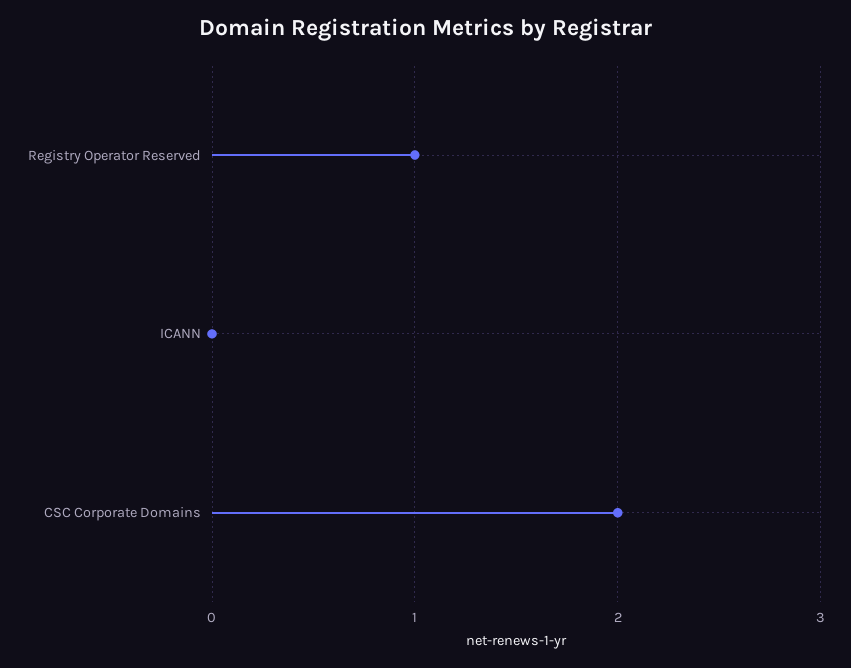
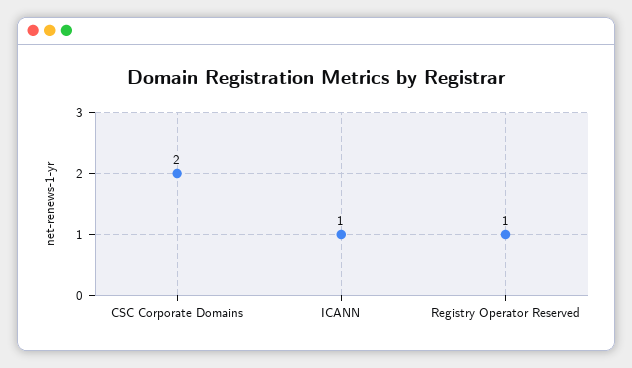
ICANN: 0 -> 1

